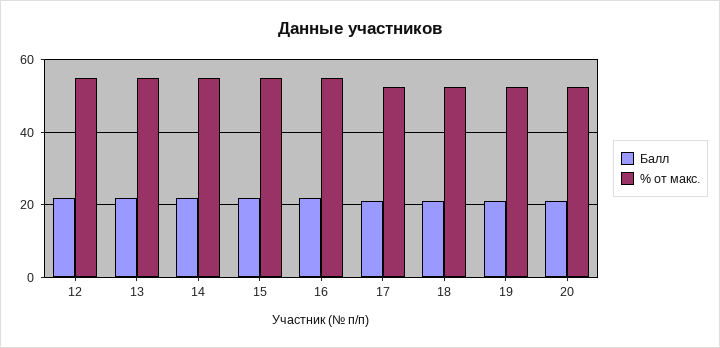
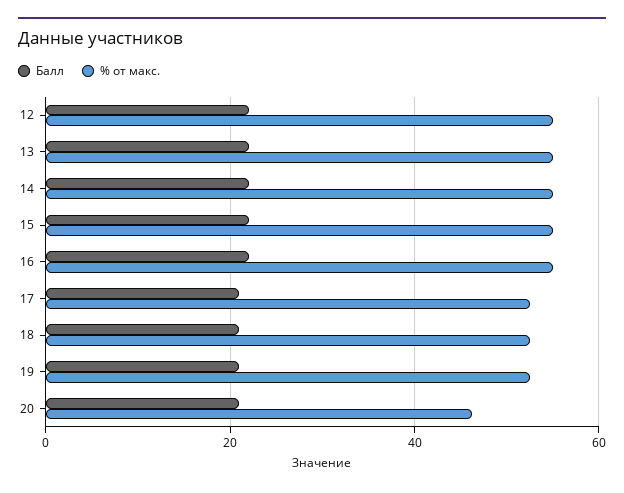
% от макс., 20: 52 -> 46

